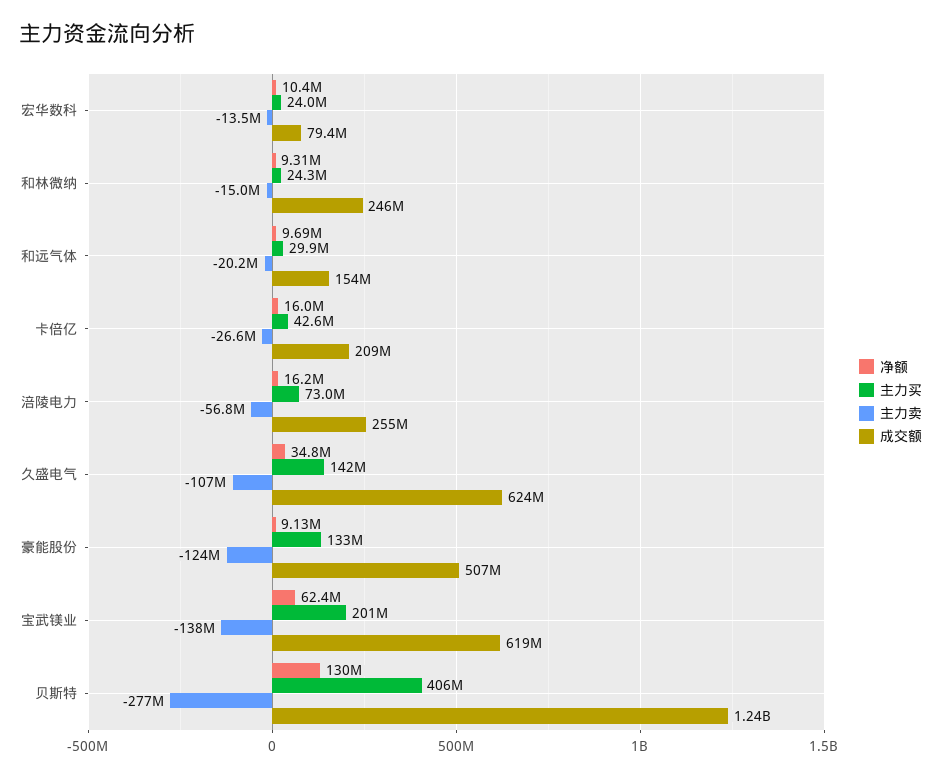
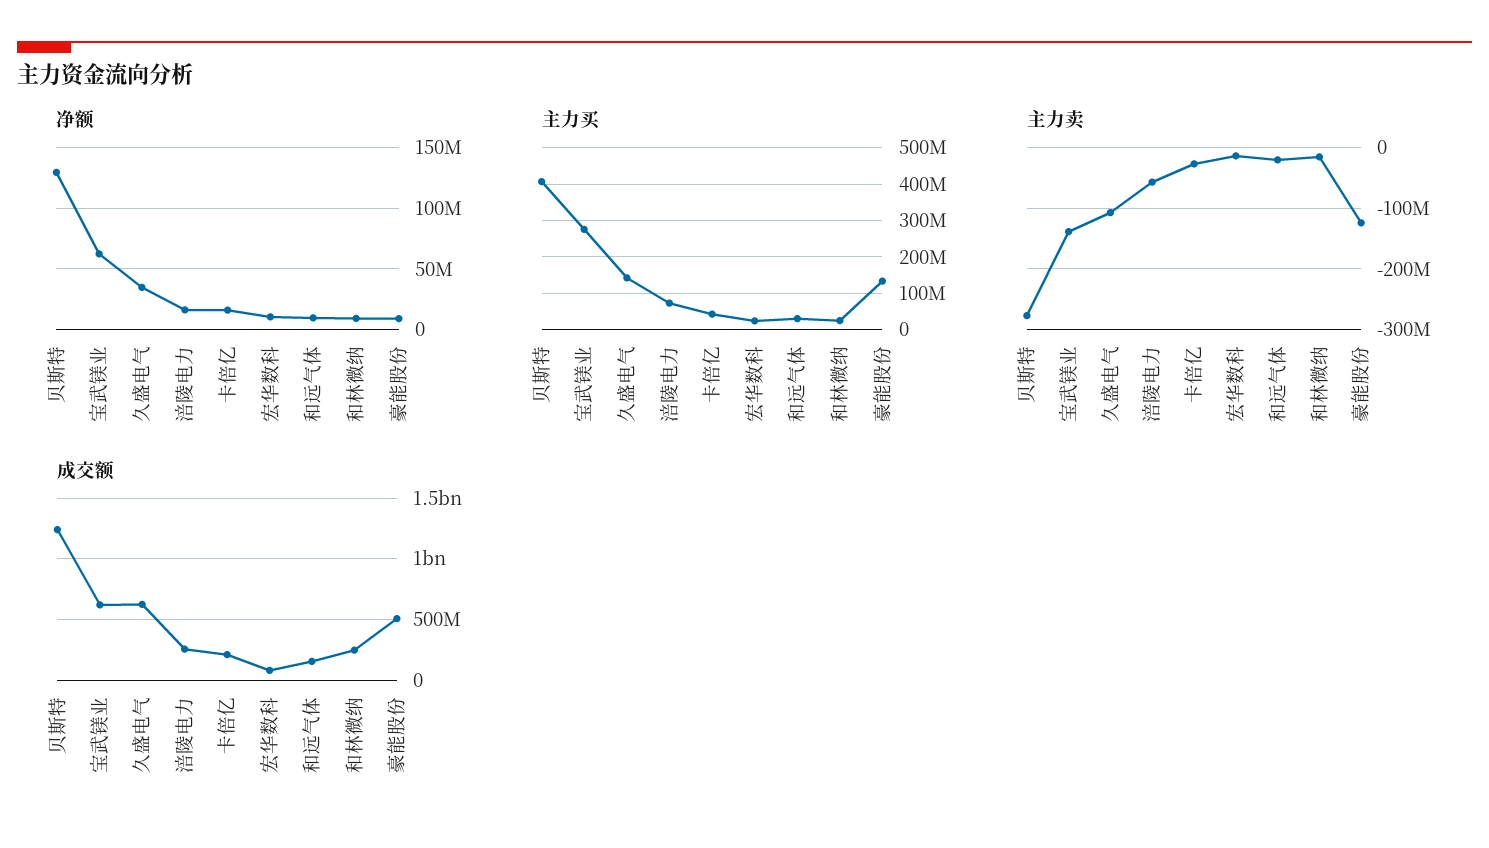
主力买, 宝武镁业: 201000000 -> 280000000

